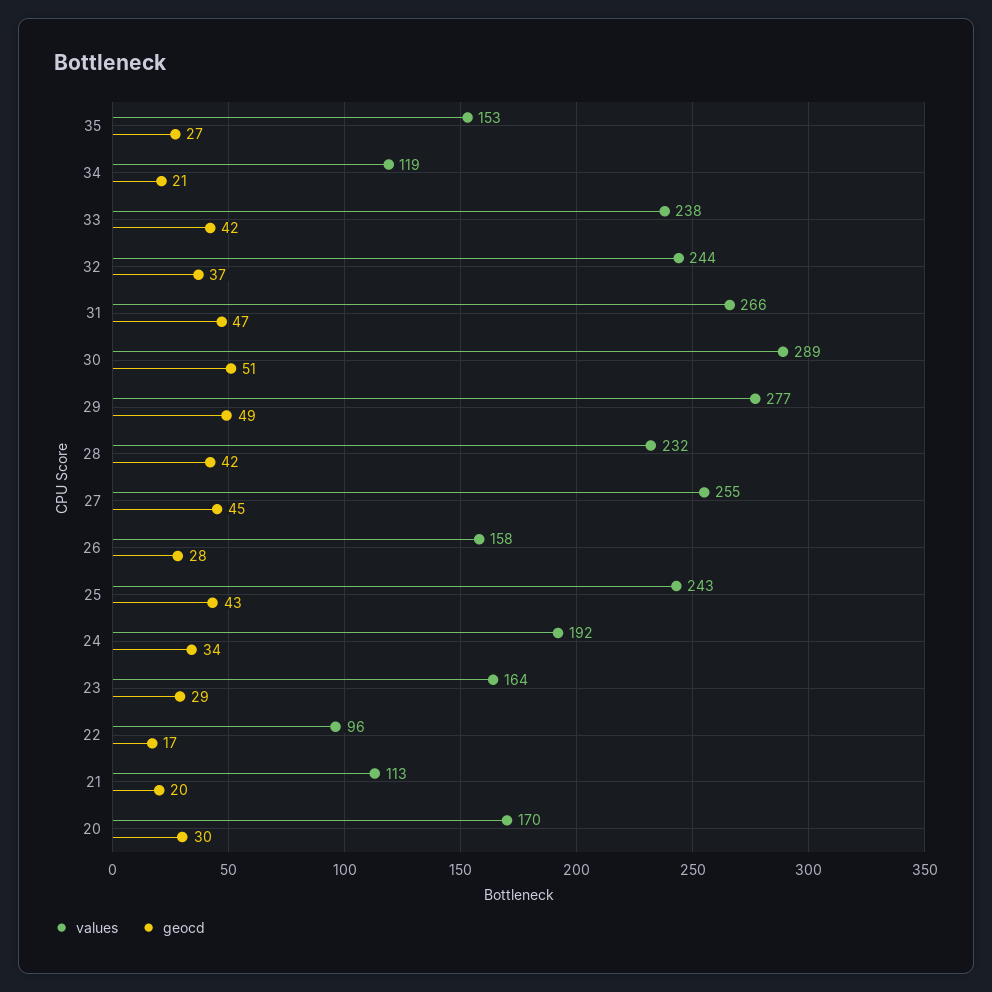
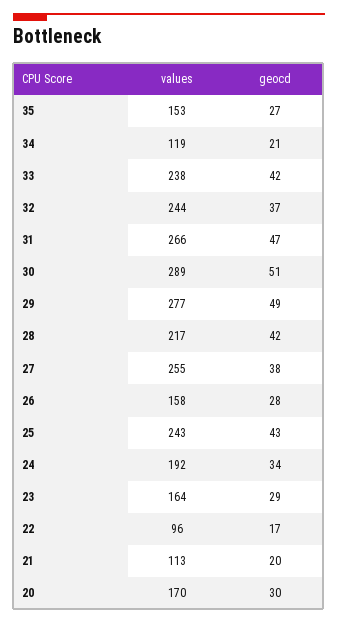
values, 28: 232 -> 217
geocd, 27: 45 -> 38

